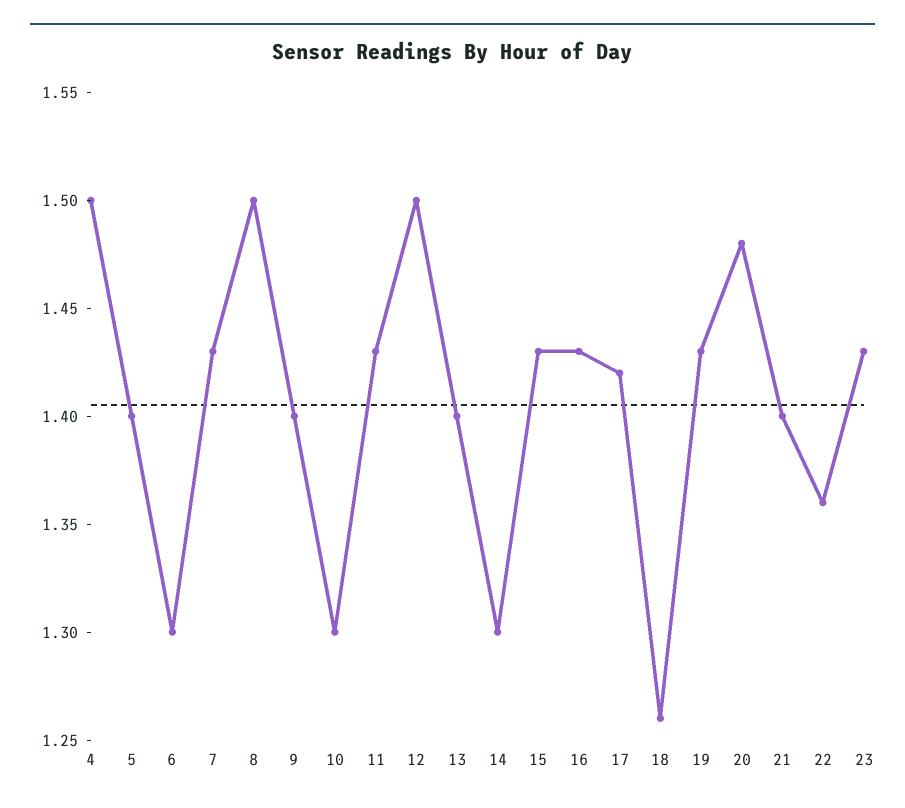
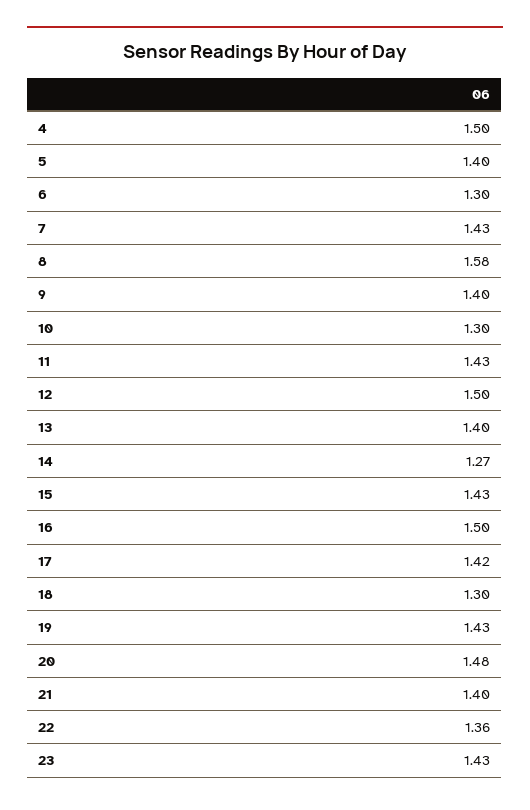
8: 1.5 -> 1.58
14: 1.3 -> 1.27
16: 1.43 -> 1.5
18: 1.26 -> 1.3

